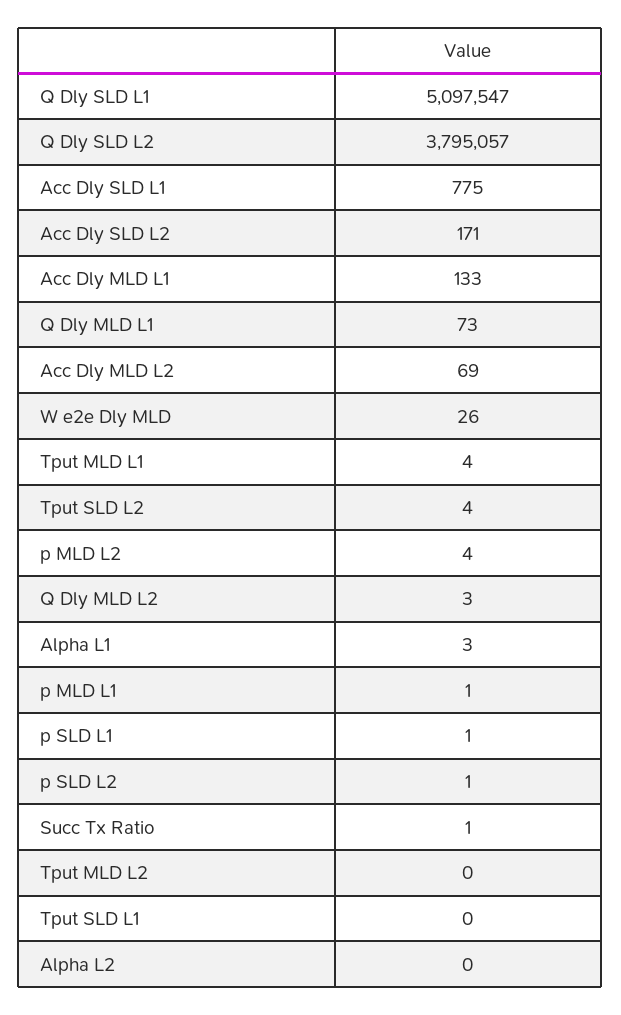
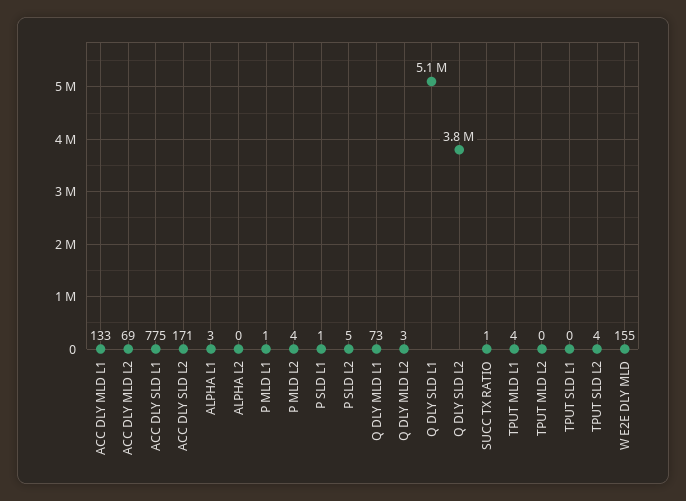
W e2e Dly MLD: 26 -> 155
p SLD L2: 1 -> 5

